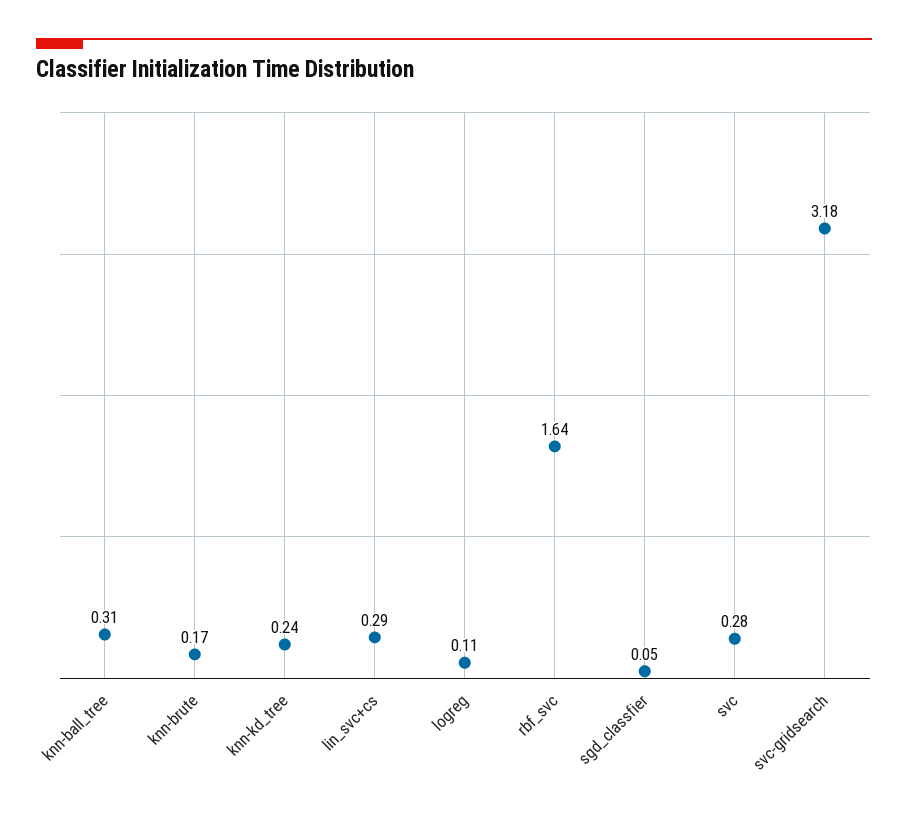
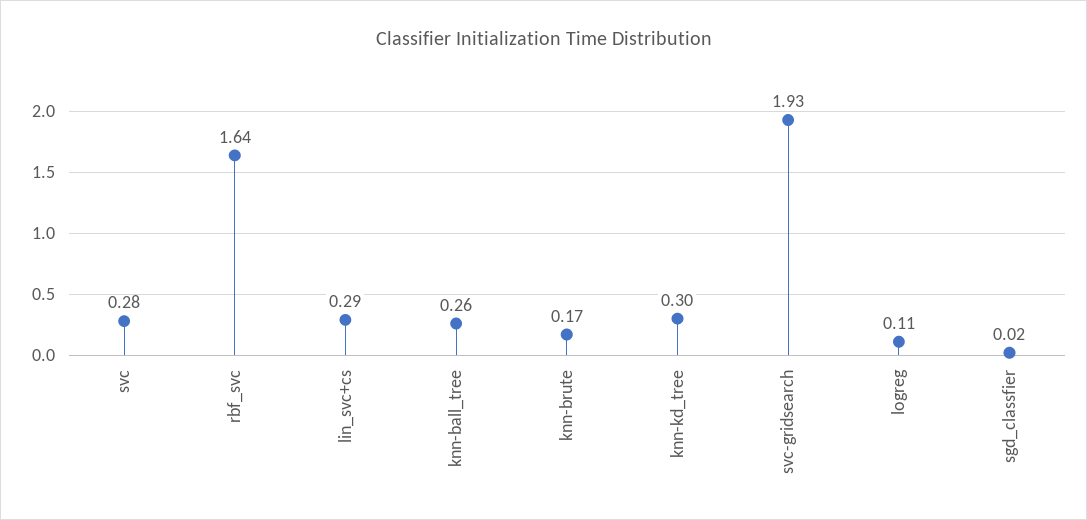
knn-ball_tree: 0.31 -> 0.26
knn-kd_tree: 0.24 -> 0.3
sgd_classfier: 0.05 -> 0.02
svc-gridsearch: 3.18 -> 1.93

